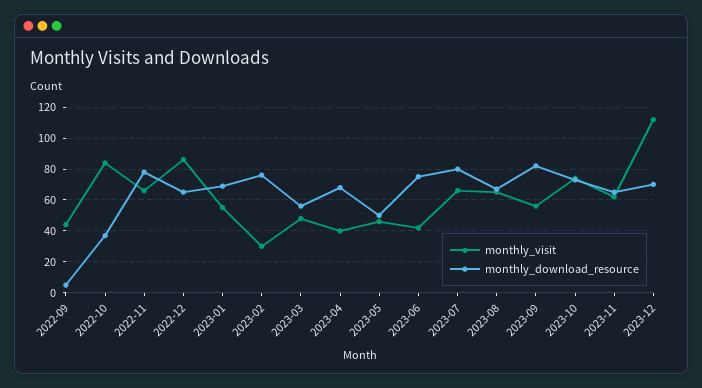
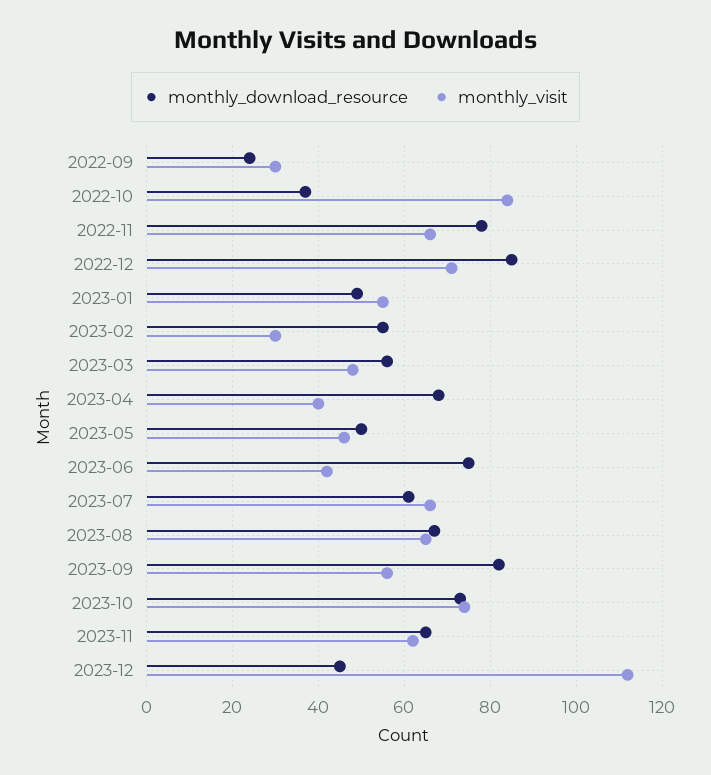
monthly_visit, 2022-09: 45 -> 30
monthly_download_resource, 2022-09: 5 -> 25
monthly_visit, 2022-12: 85 -> 70
monthly_download_resource, 2022-12: 65 -> 85
monthly_download_resource, 2023-01: 70 -> 50
monthly_download_resource, 2023-02: 75 -> 55
monthly_download_resource, 2023-07: 80 -> 60
monthly_download_resource, 2023-12: 70 -> 45

